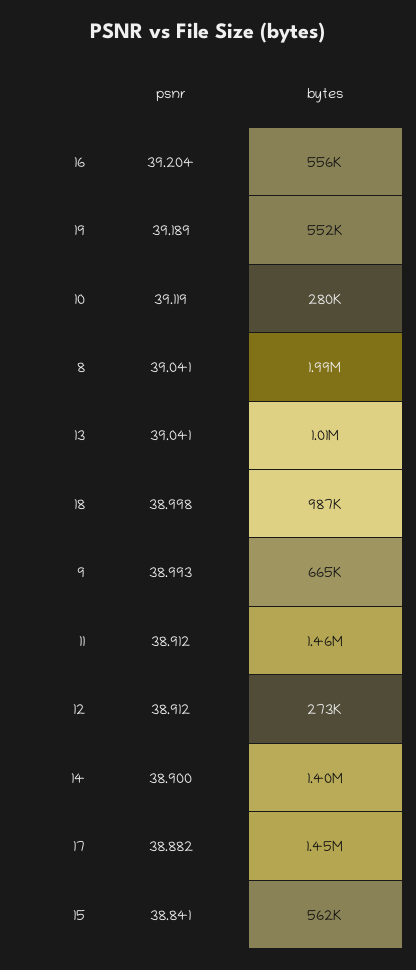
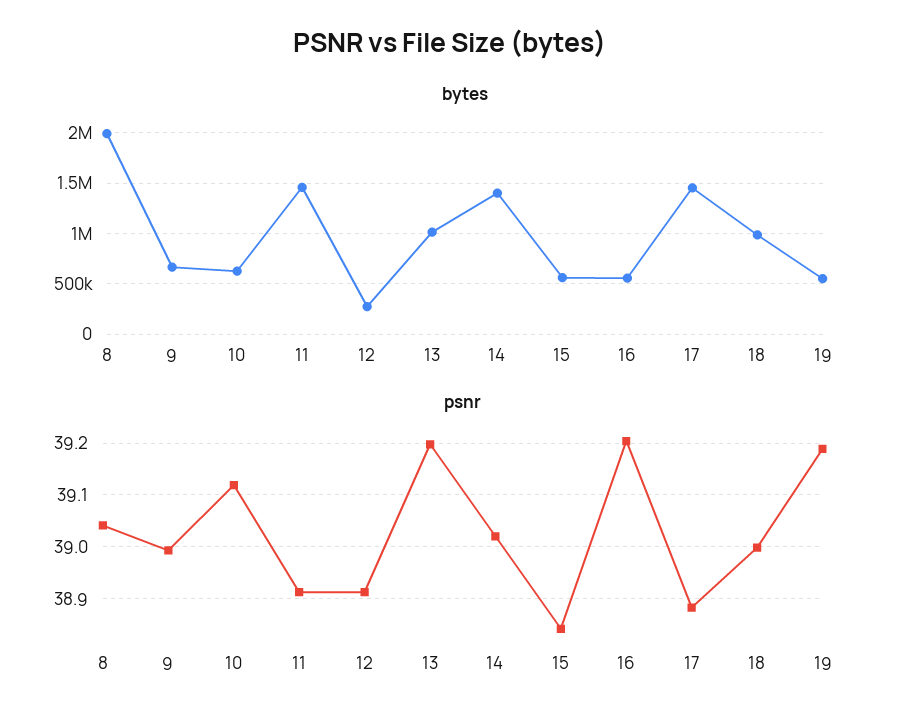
bytes, 10: 280000 -> 600000
psnr, 13: 39.041 -> 39.2
psnr, 14: 38.9 -> 39.02

